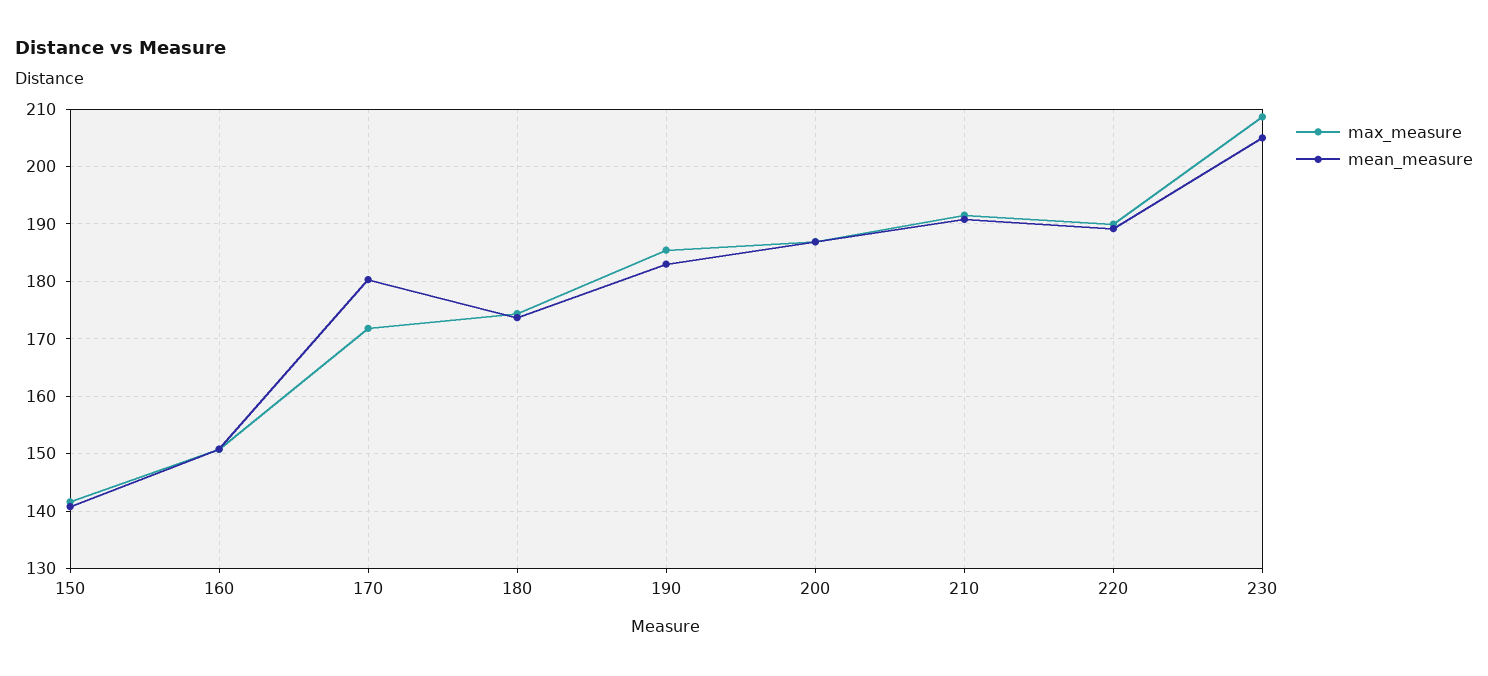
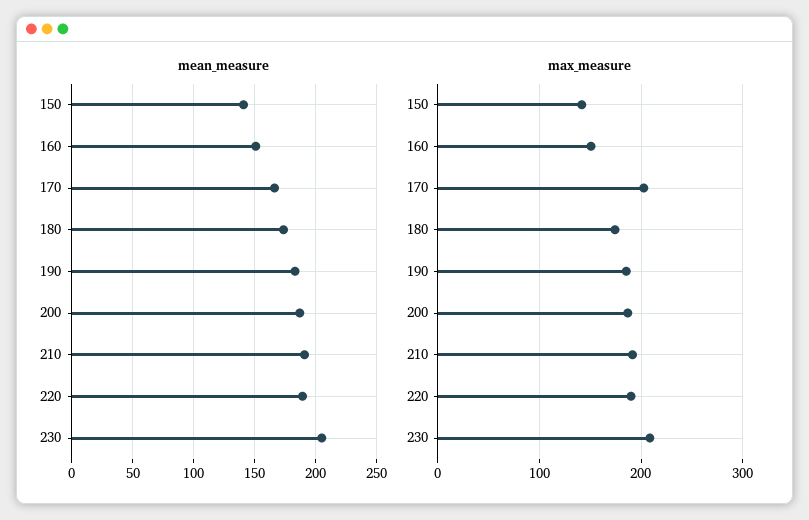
max_measure, 170: 172 -> 200
mean_measure, 170: 180 -> 165

